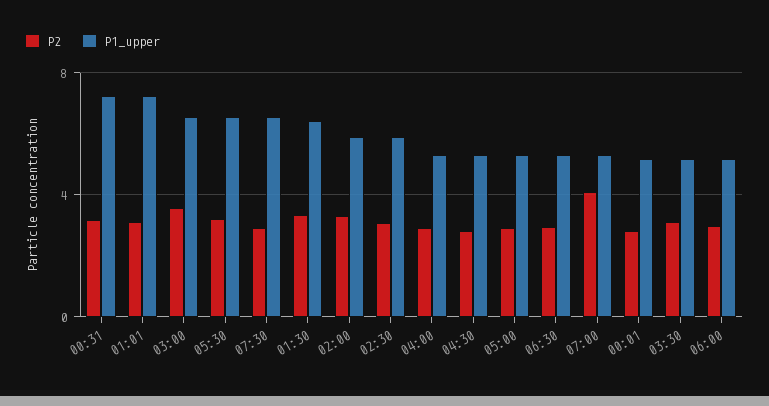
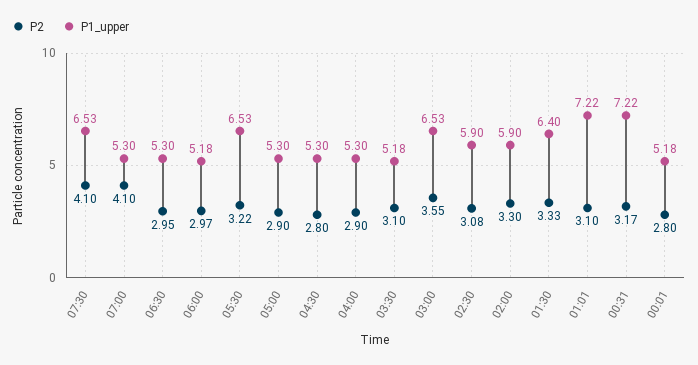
P2, 07:30: 3 -> 4.1

